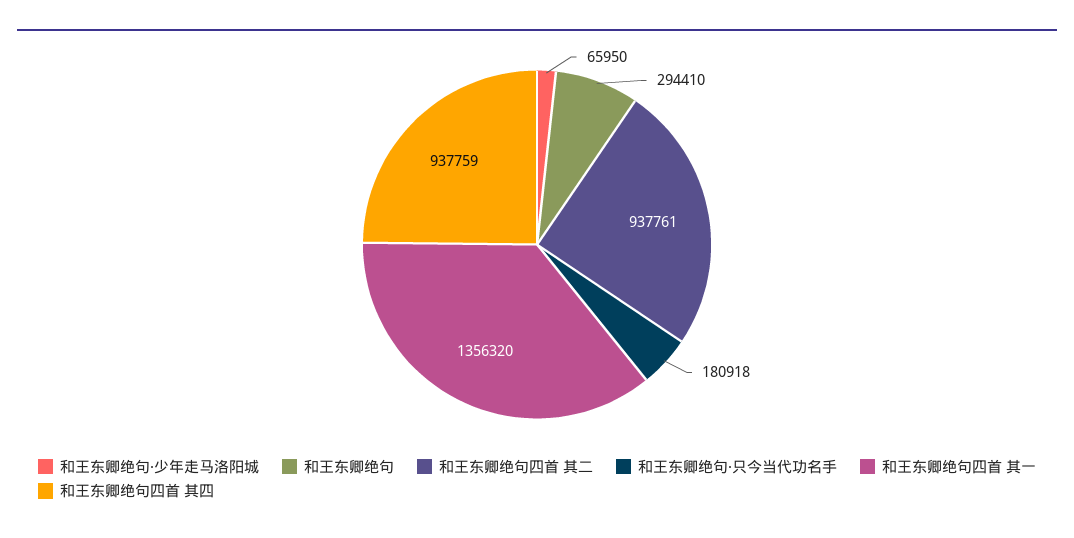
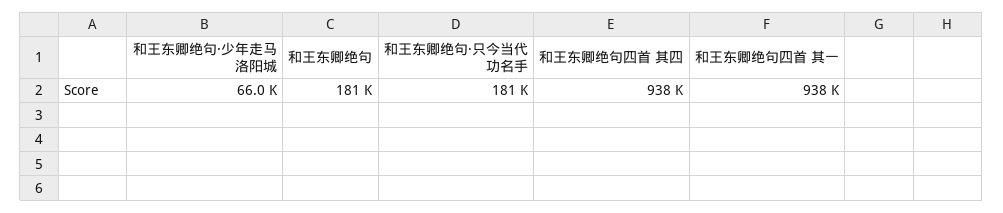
和王东卿绝句: 294410 -> 181000
和王东卿绝句四首 其二: 937761 -> none
和王东卿绝句四首 其一: 1356320 -> 938000

